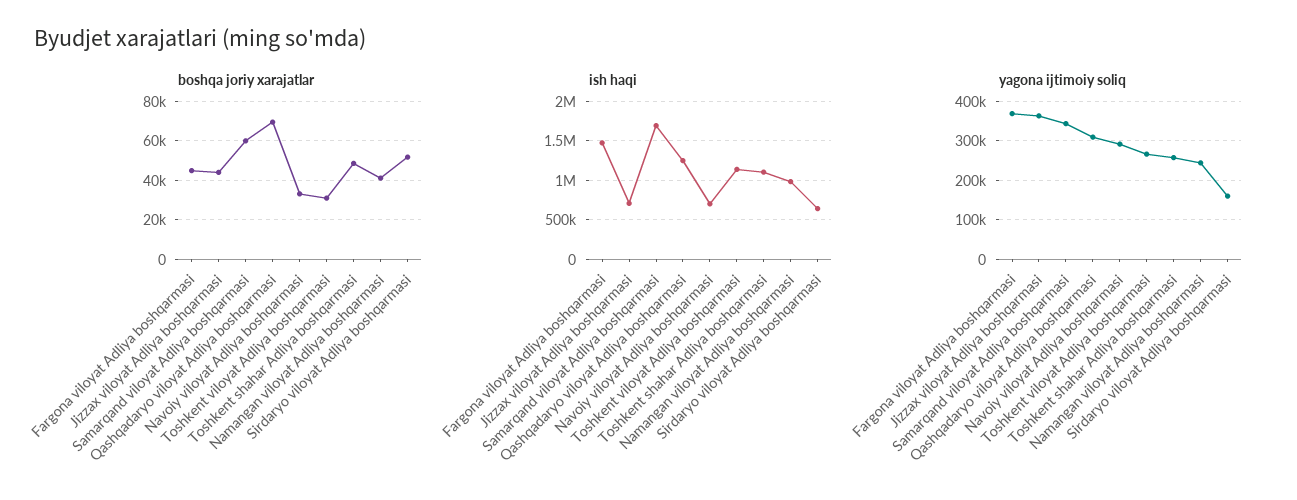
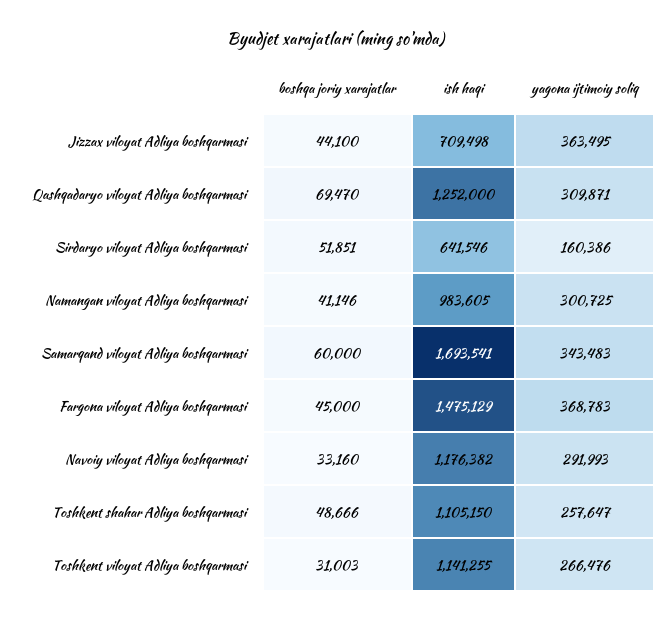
ish haqi, Navoiy viloyat Adliya boshqarmasi: 700000 -> 1176382
yagona ijtimoiy soliq, Namangan viloyat Adliya boshqarmasi: 240000 -> 300725

